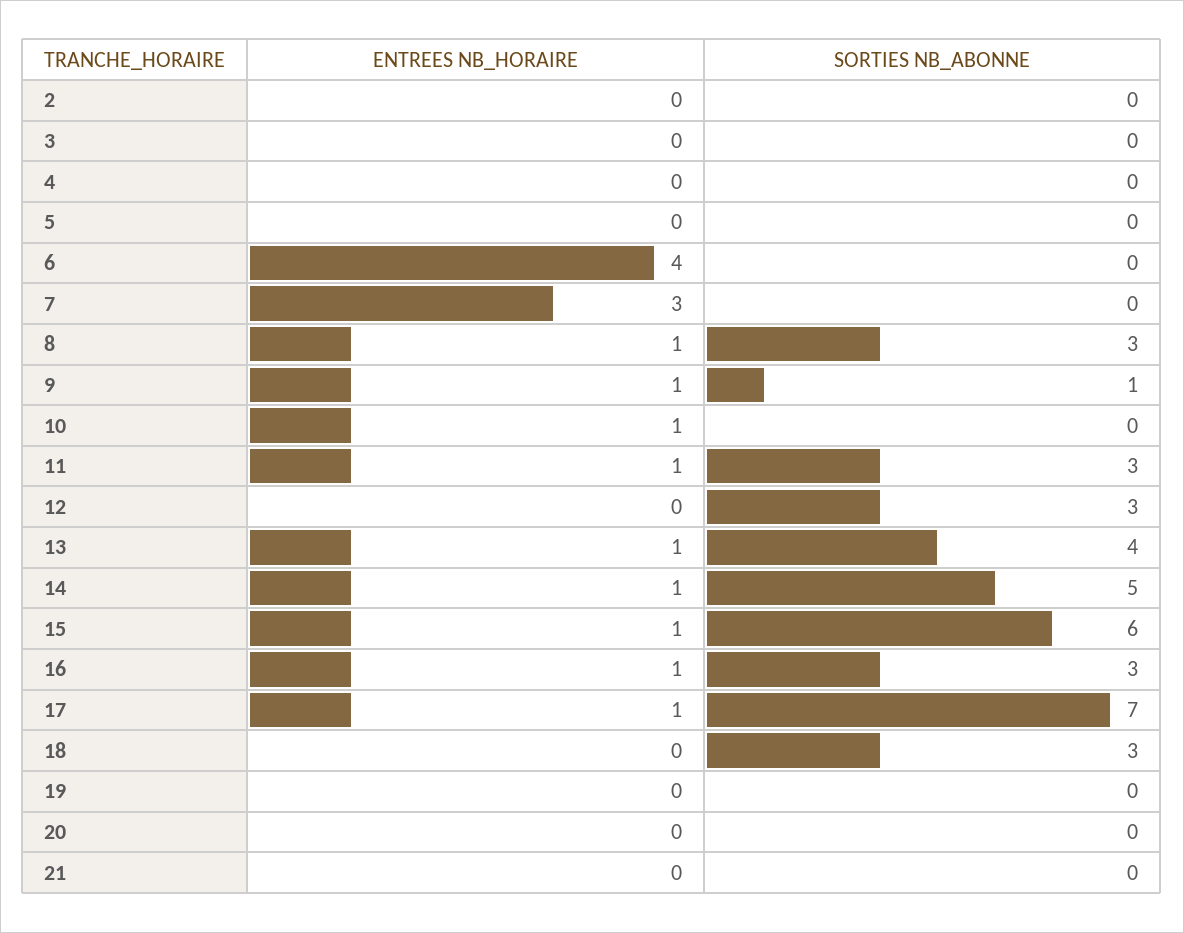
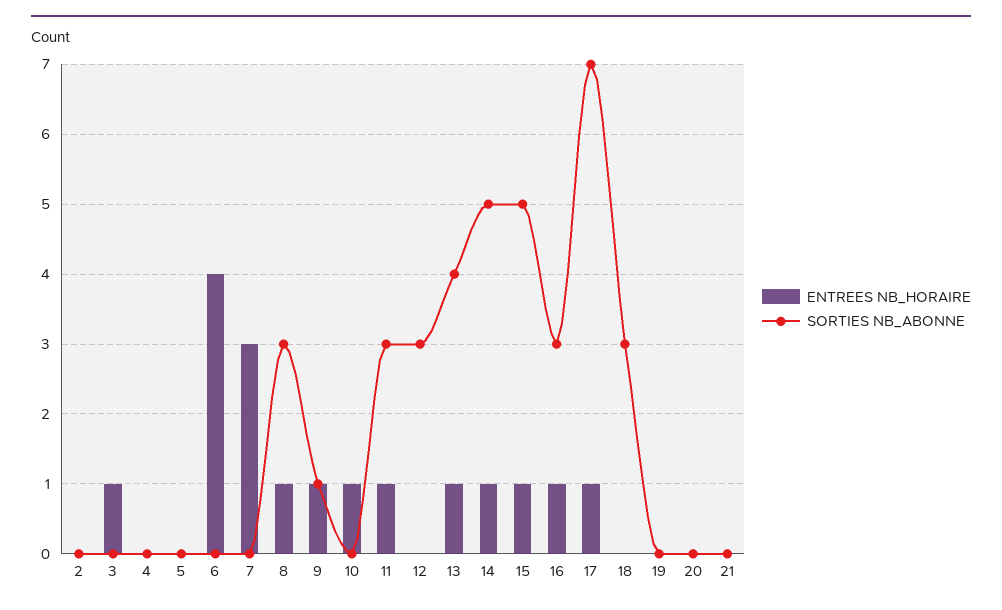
ENTREES NB_HORAIRE, 3: 0 -> 1
SORTIES NB_ABONNE, 15: 6 -> 5

